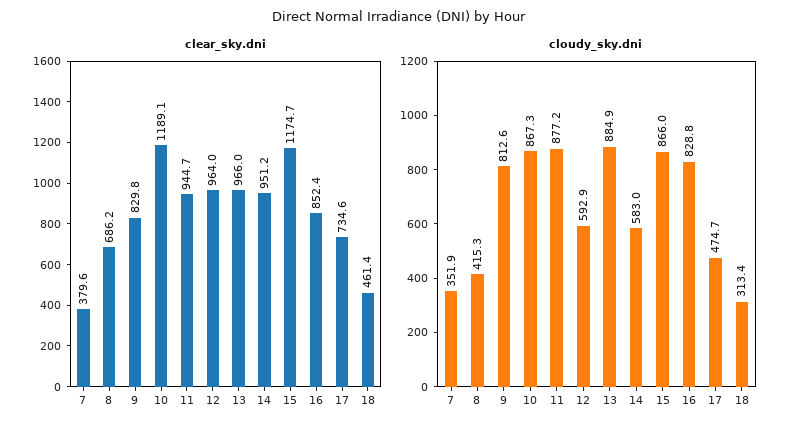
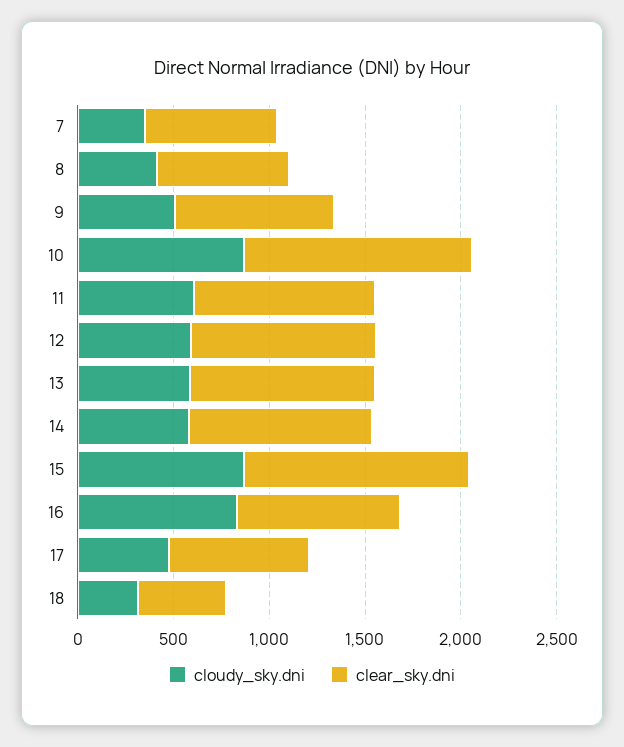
clear_sky.dni, 7: 379.6 -> 700
cloudy_sky.dni, 9: 812.6 -> 500
cloudy_sky.dni, 11: 877.2 -> 600
cloudy_sky.dni, 13: 884.9 -> 600

